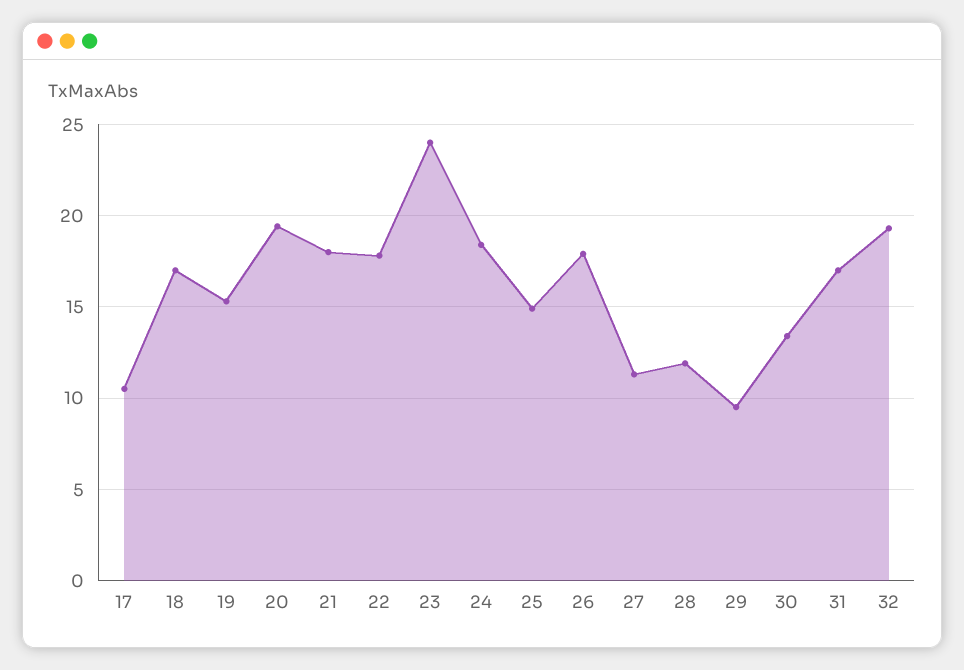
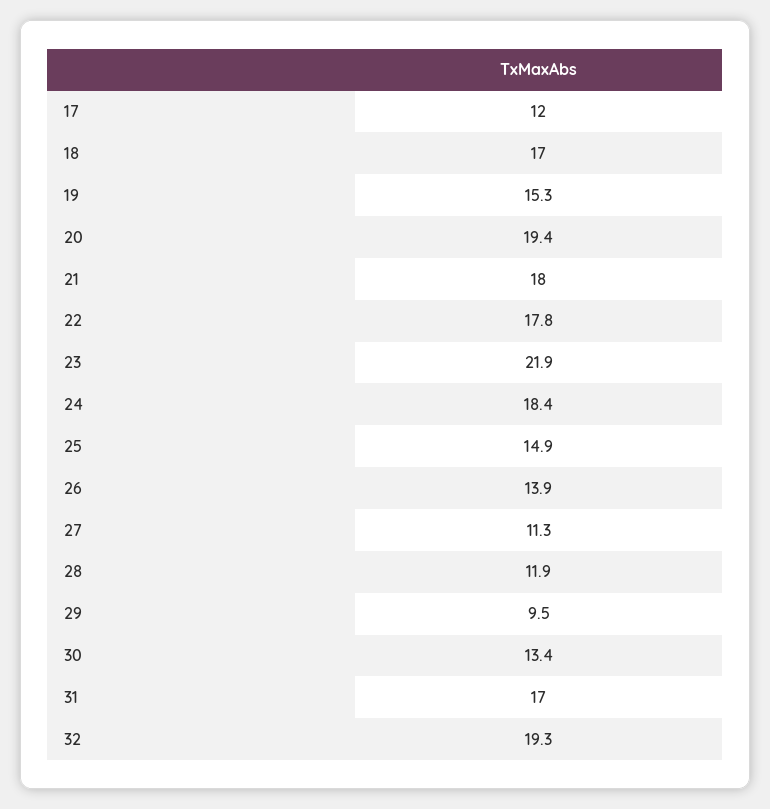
17: 10.5 -> 12
23: 24 -> 21.9
26: 18 -> 13.9

